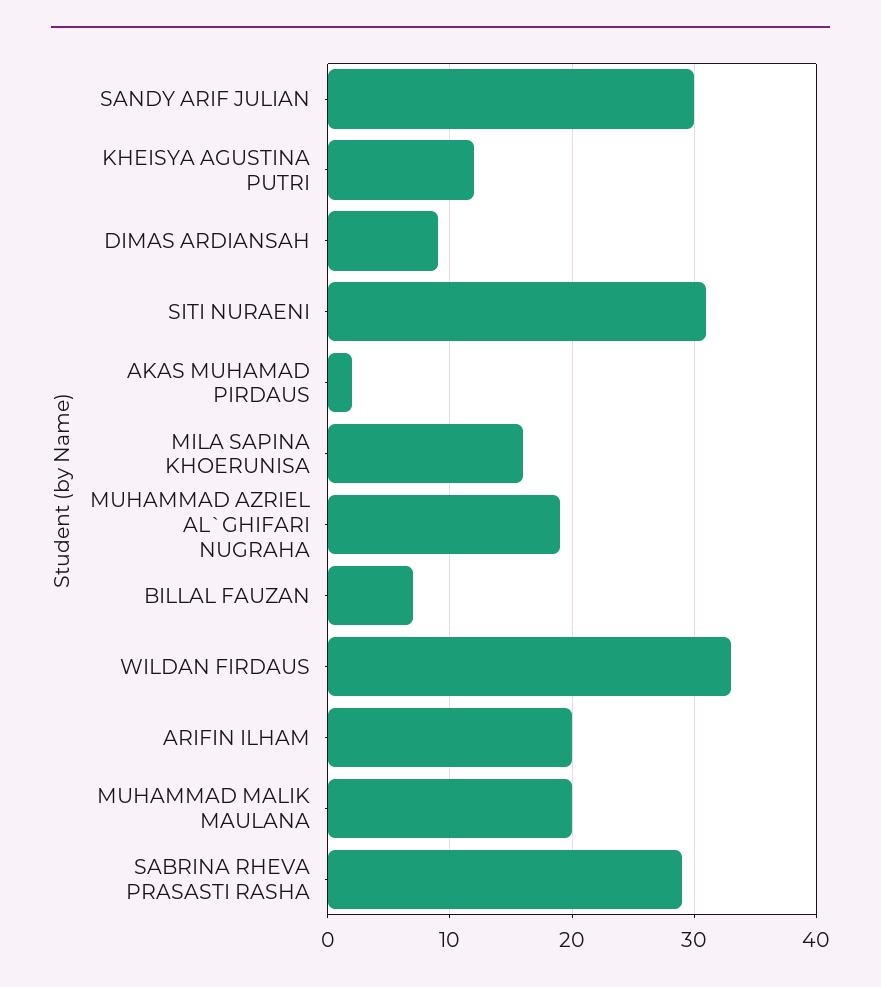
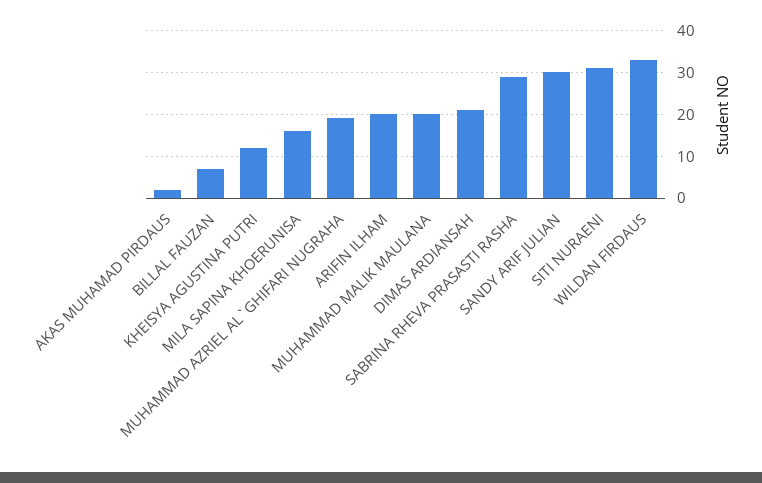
DIMAS ARDIANSAH: 9 -> 20

